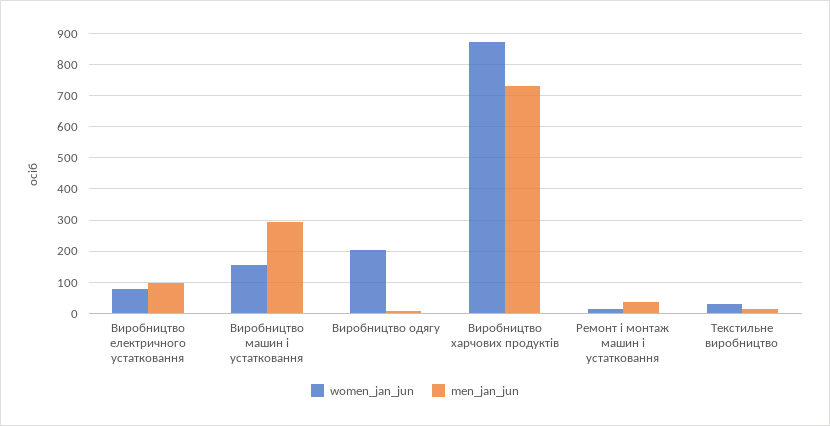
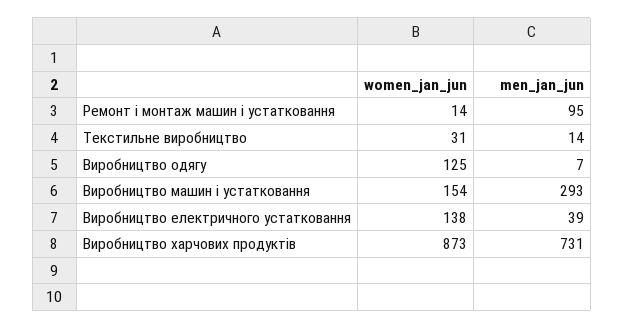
women_jan_jun, Виробництво електричного устатковання: 80 -> 138
men_jan_jun, Виробництво електричного устатковання: 100 -> 39
women_jan_jun, Виробництво одягу: 200 -> 125
men_jan_jun, Ремонт і монтаж машин і устатковання: 40 -> 95

